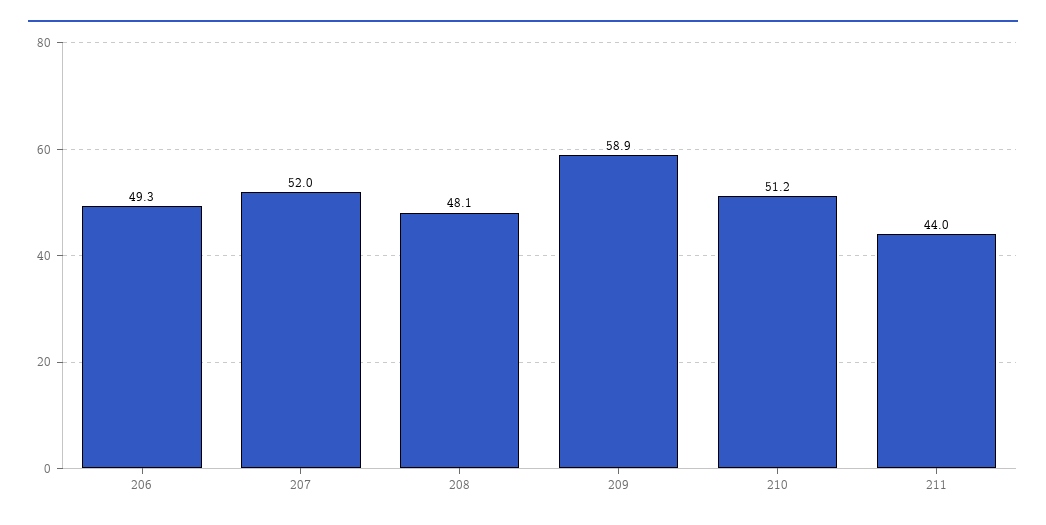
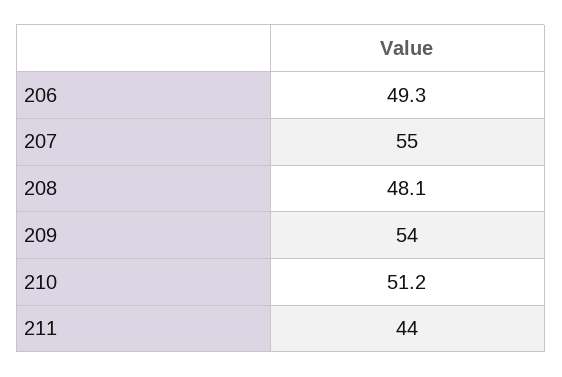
207: 52 -> 55
209: 58.9 -> 54

